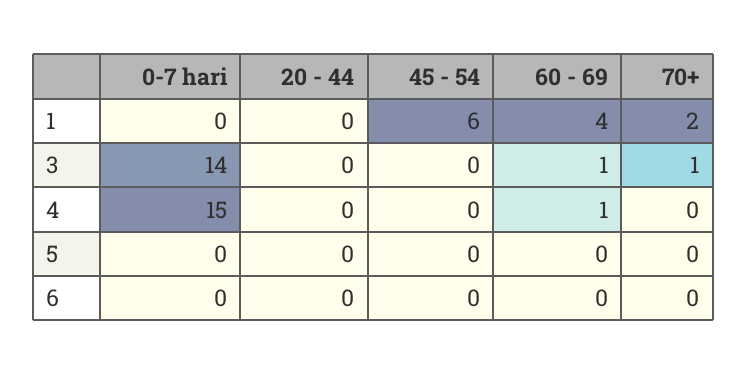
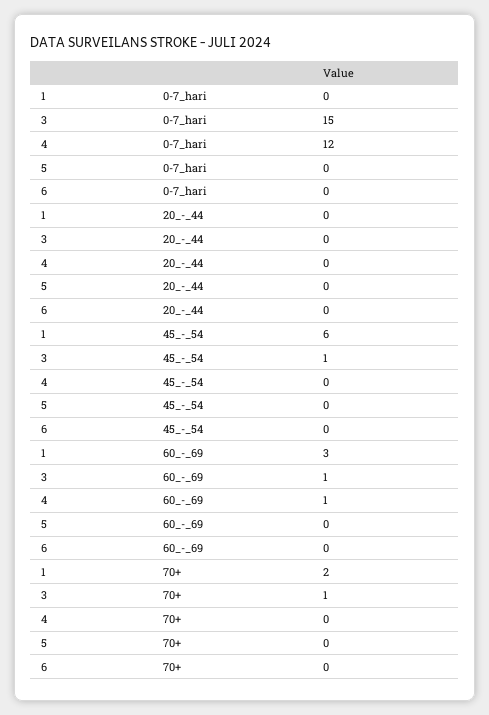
60 - 69, 1: 4 -> 3
0-7 hari, 3: 14 -> 15
45 - 54, 3: 0 -> 1
0-7 hari, 4: 15 -> 12

